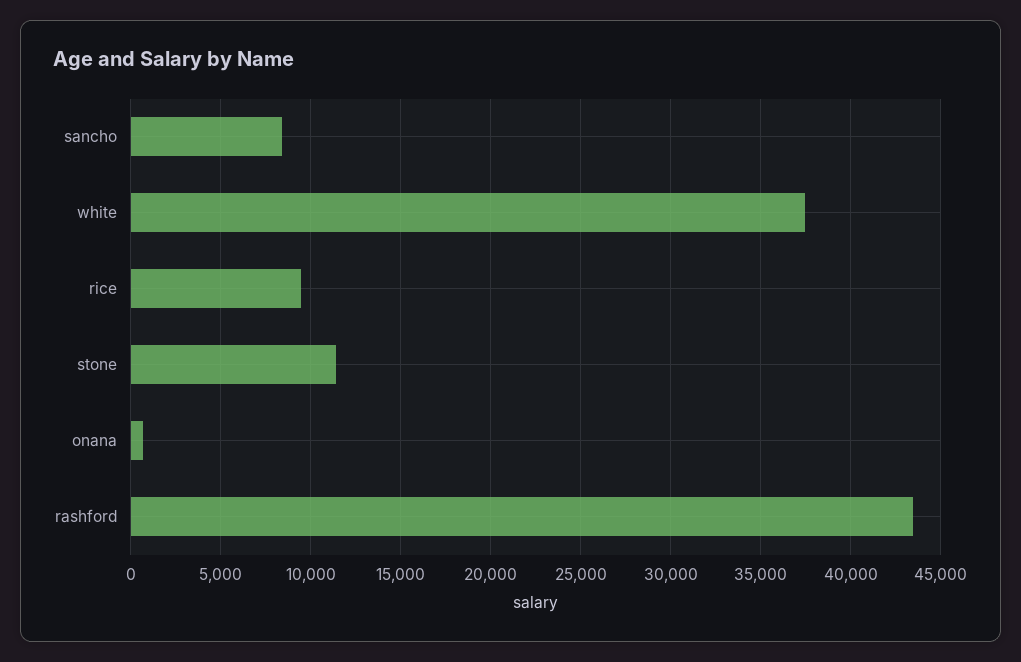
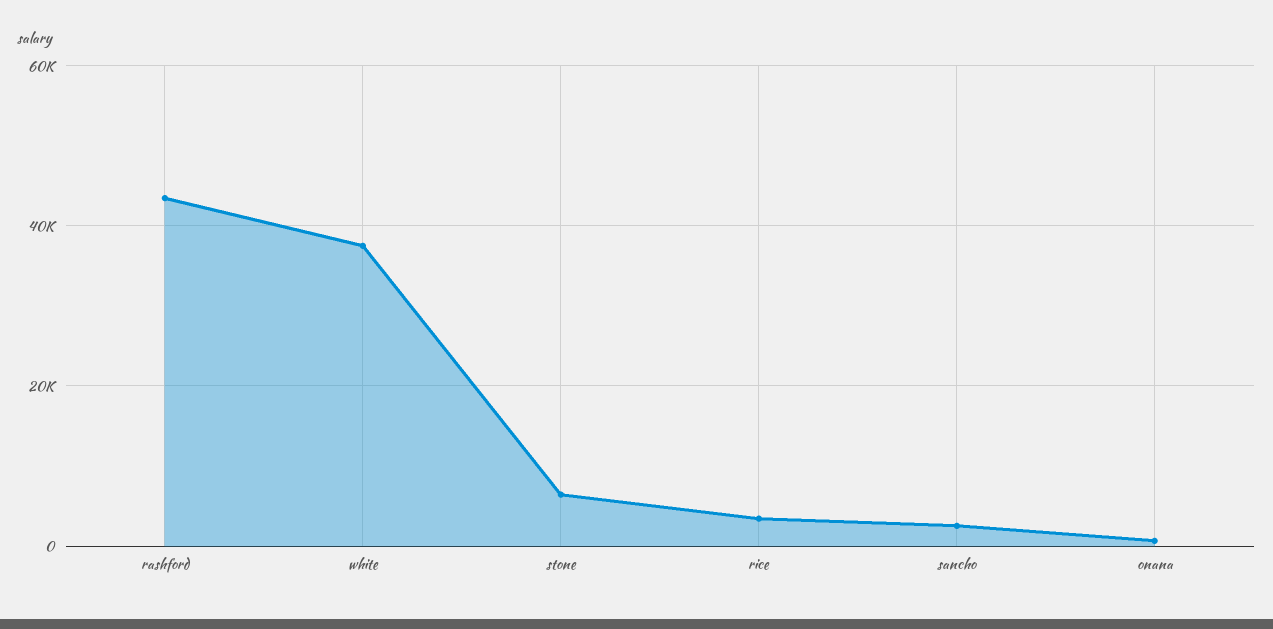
sancho: 8500 -> 2000
rice: 9500 -> 4000
stone: 11500 -> 6000

